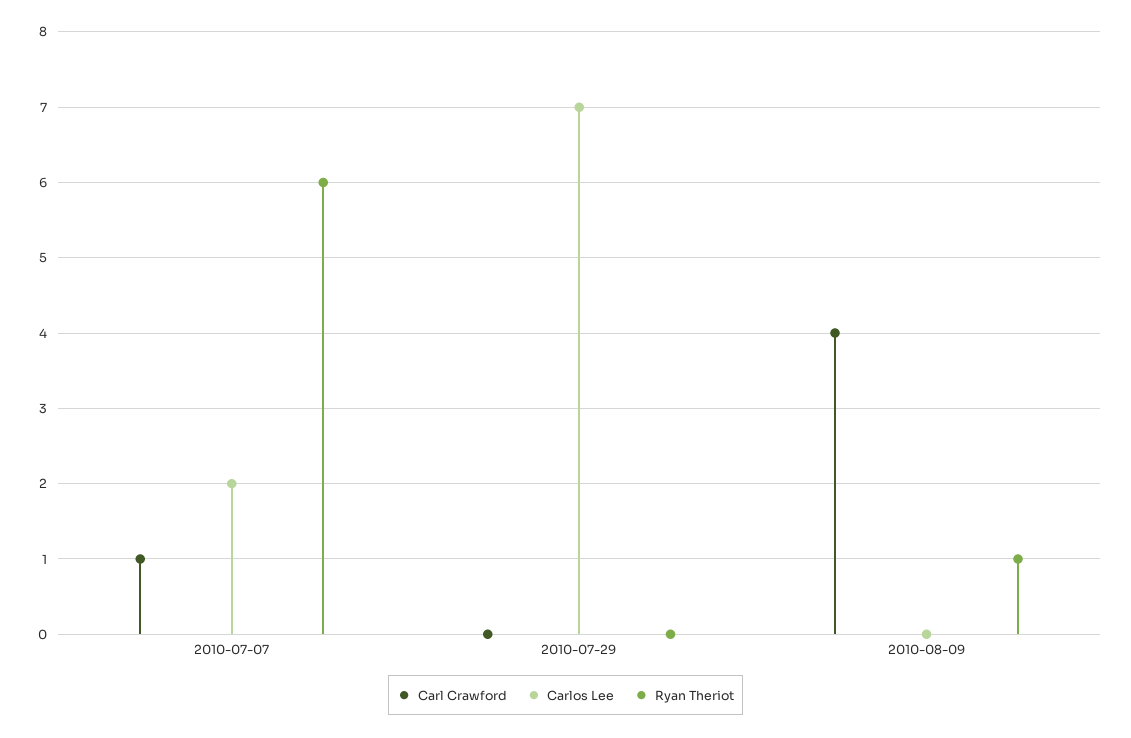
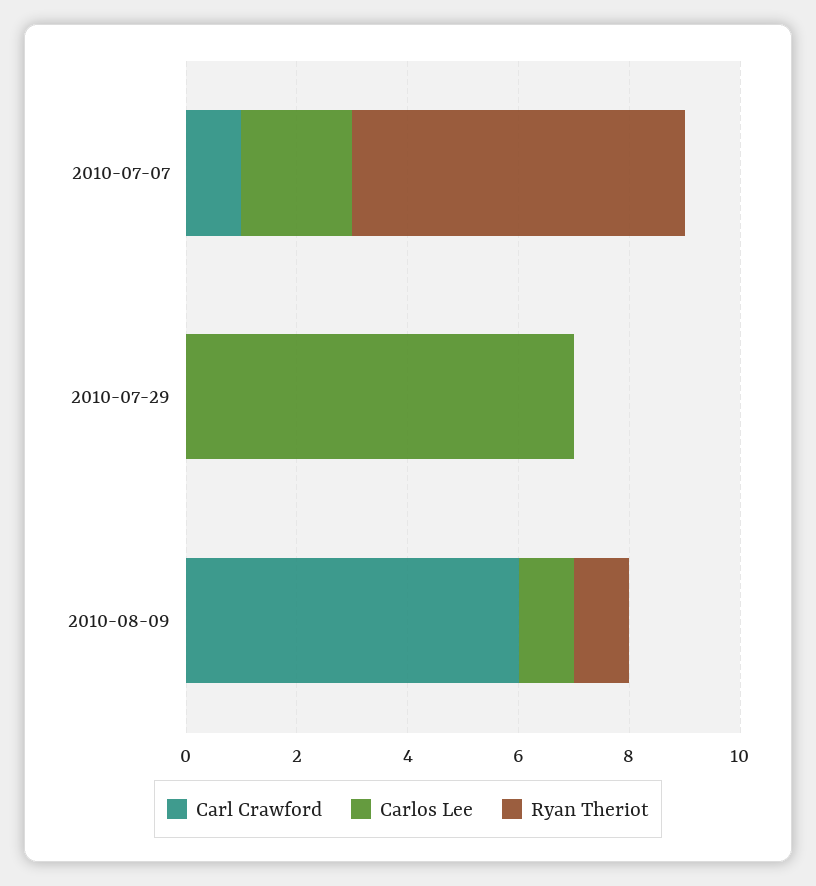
Carl Crawford, 2010-08-09: 4 -> 6
Carlos Lee, 2010-08-09: 0 -> 1

